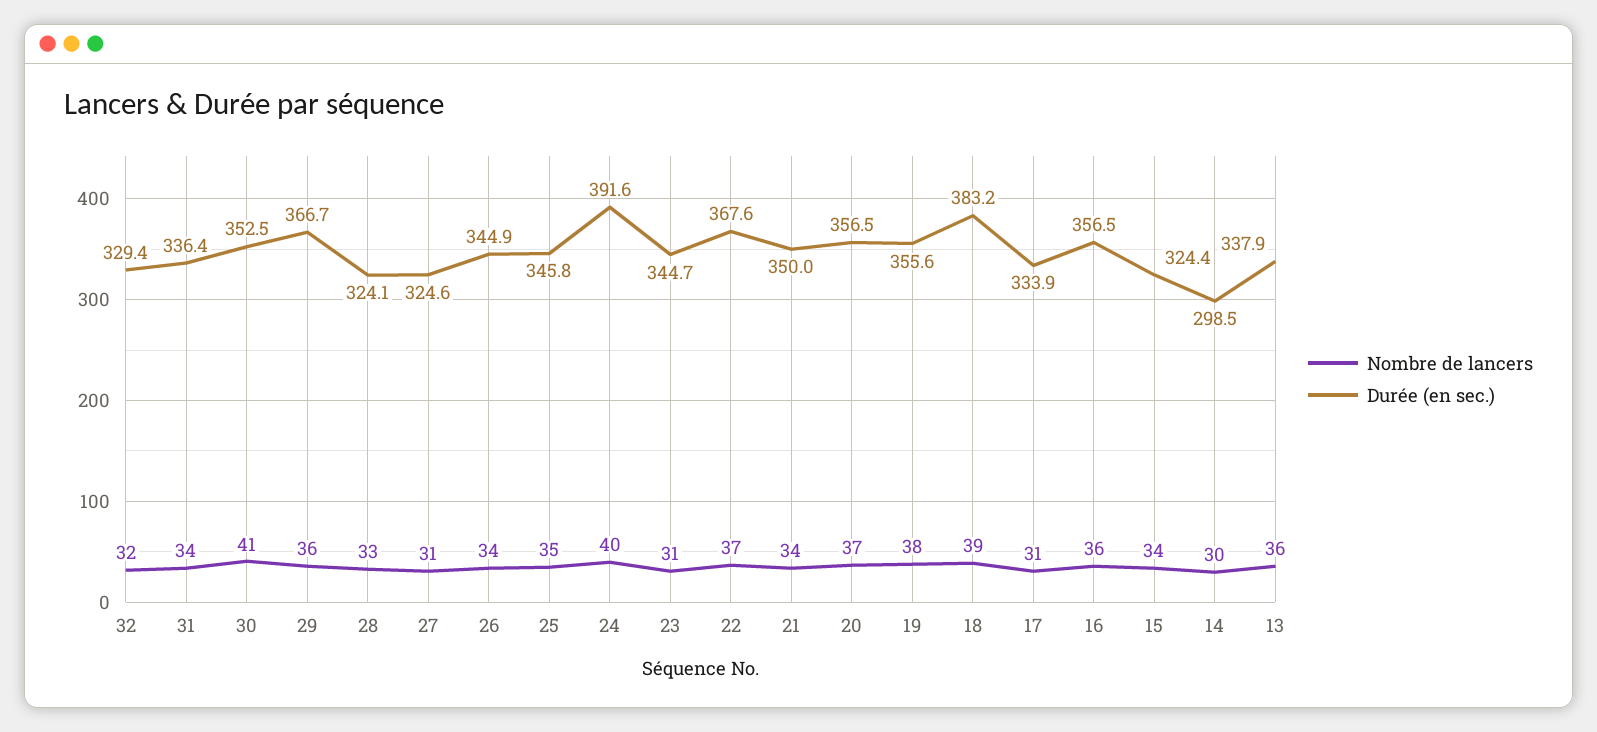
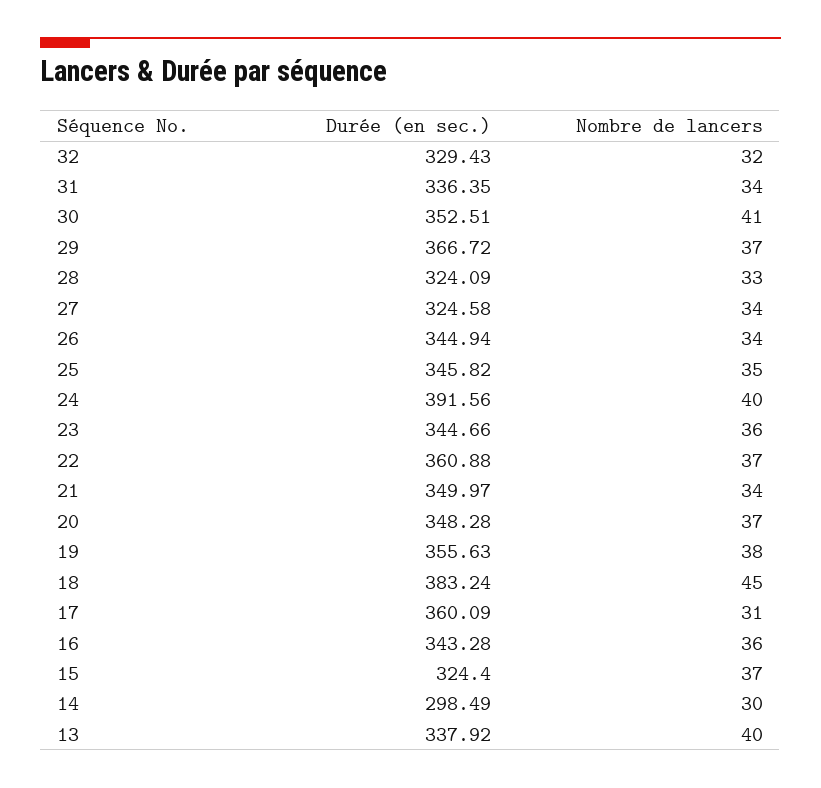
Nombre de lancers, 29: 36 -> 37
Nombre de lancers, 27: 31 -> 34
Nombre de lancers, 23: 31 -> 36
Durée (en sec.), 22: 367.6 -> 360.88
Durée (en sec.), 20: 356.5 -> 348.28
Nombre de lancers, 18: 39 -> 45
Durée (en sec.), 17: 333.9 -> 360.09
Durée (en sec.), 16: 356.5 -> 343.28
Nombre de lancers, 15: 34 -> 37
Nombre de lancers, 13: 36 -> 40

